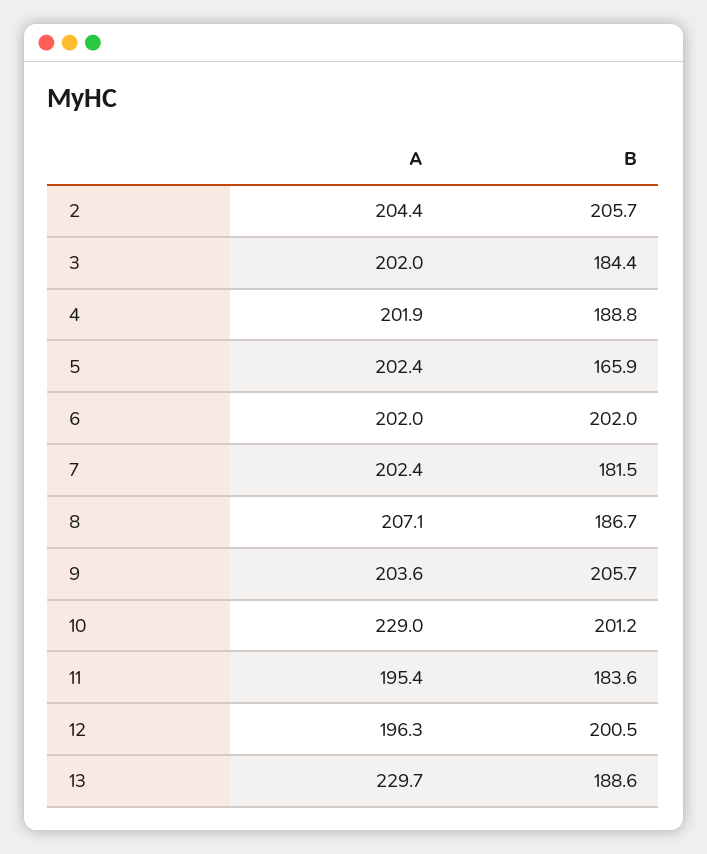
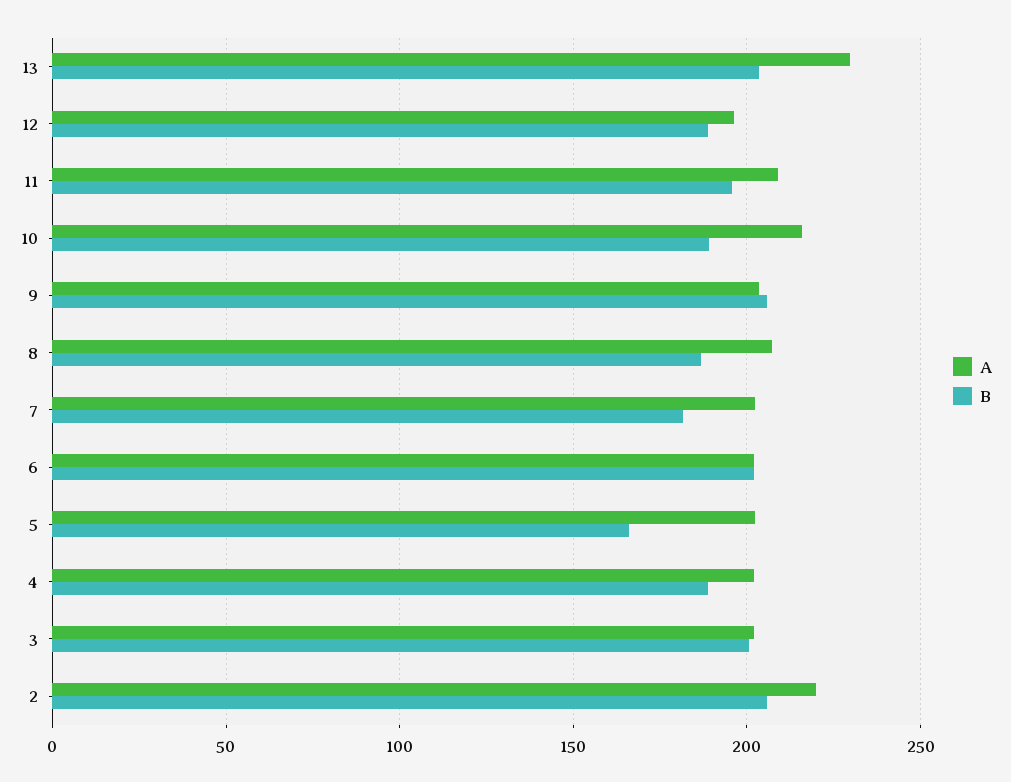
A, 2: 204.4 -> 220
B, 3: 184.4 -> 200
A, 10: 229 -> 215
B, 10: 201.2 -> 190
A, 11: 195.4 -> 210
B, 11: 183.6 -> 195
B, 12: 200.5 -> 190
B, 13: 188.6 -> 205

